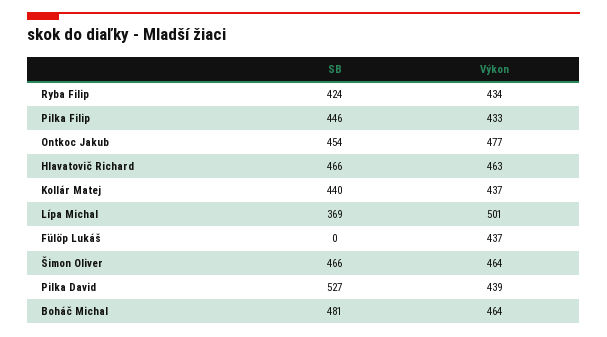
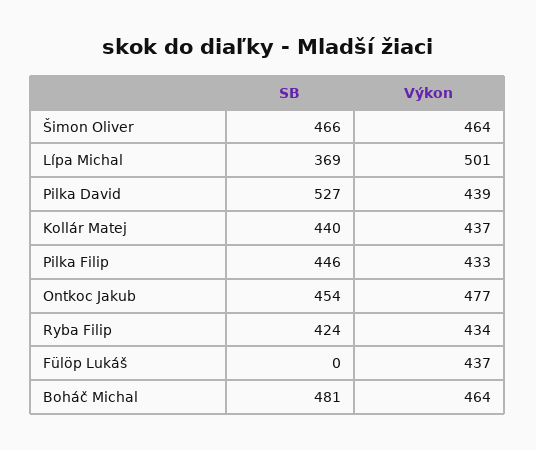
SB, Hlavatovič Richard: 466 -> none
Výkon, Hlavatovič Richard: 463 -> none

